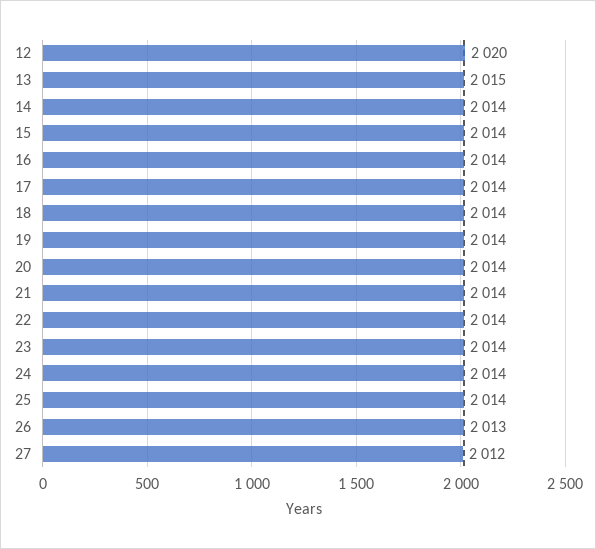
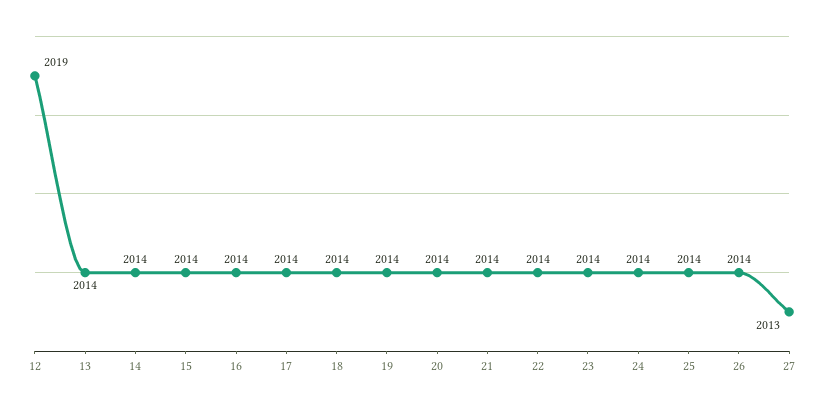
12: 2020 -> 2019
13: 2015 -> 2014
26: 2013 -> 2014
27: 2012 -> 2013

